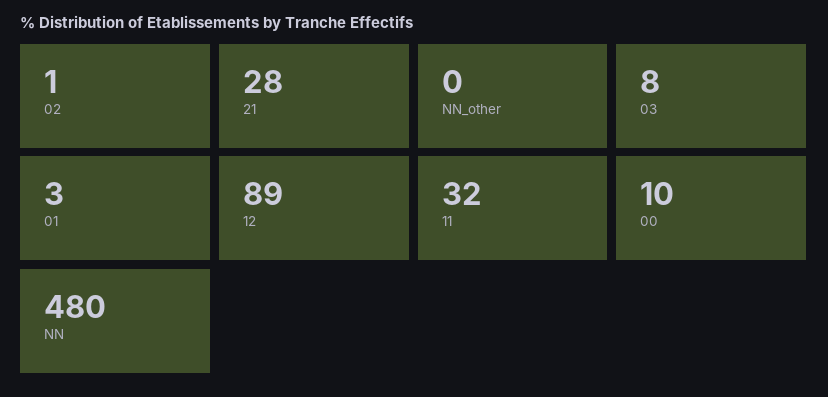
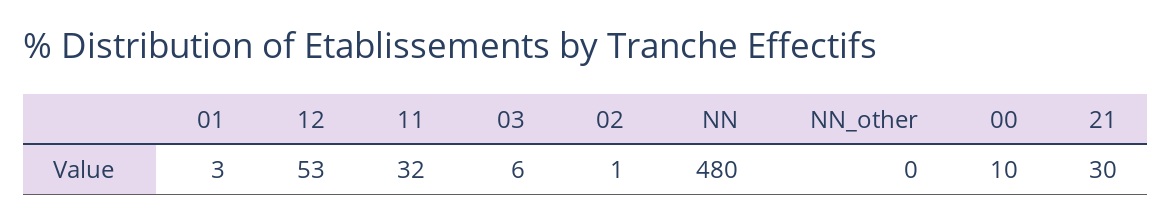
21: 28 -> 30
03: 8 -> 6
12: 89 -> 53

